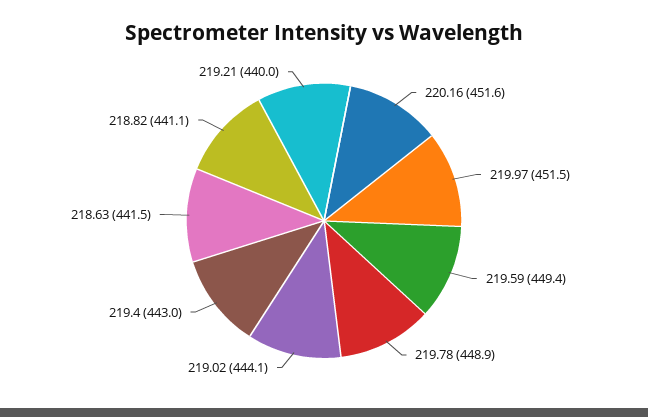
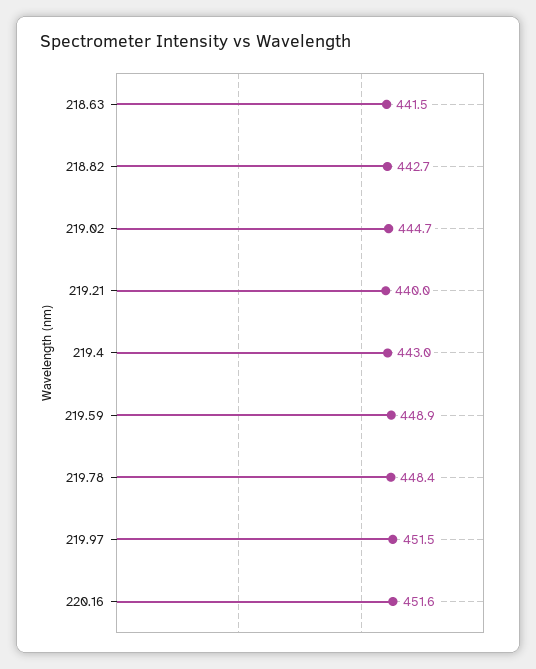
219.59: 449.4 -> 448.9
219.78: 448.9 -> 448.4
219.02: 444.1 -> 444.7
218.82: 441.1 -> 442.7

